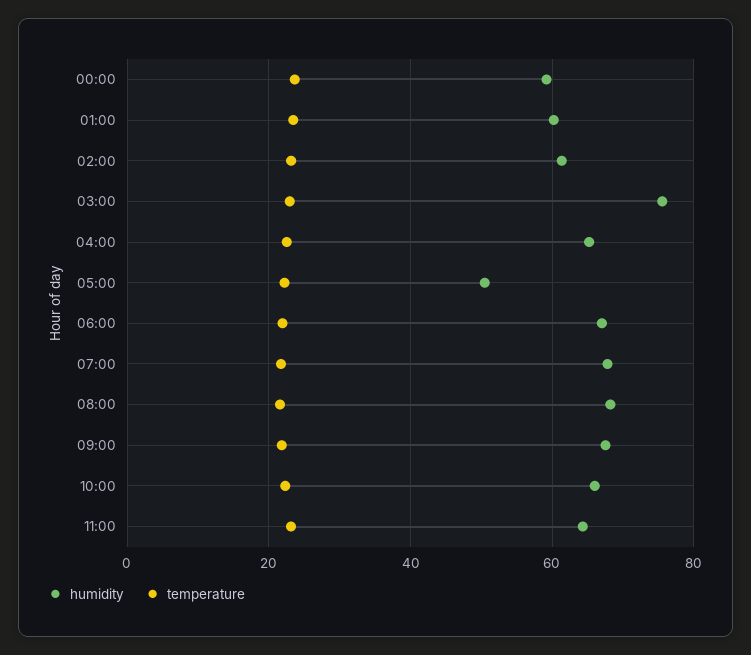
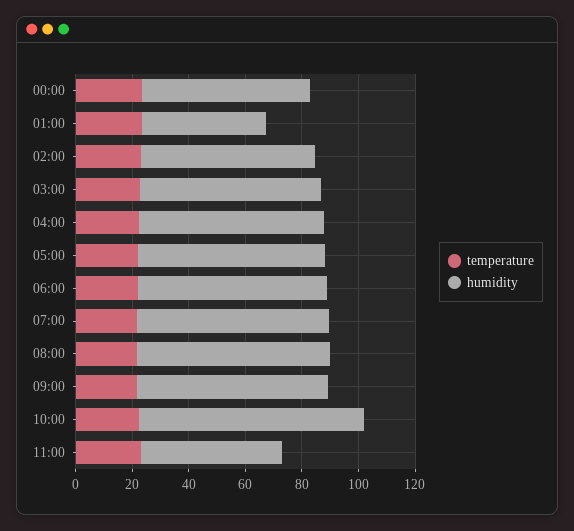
humidity, 01:00: 60 -> 45
humidity, 03:00: 76 -> 65
humidity, 05:00: 50 -> 65
humidity, 10:00: 66 -> 80
humidity, 11:00: 64 -> 50

